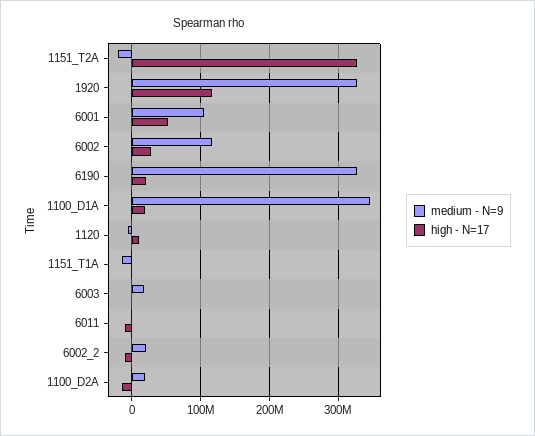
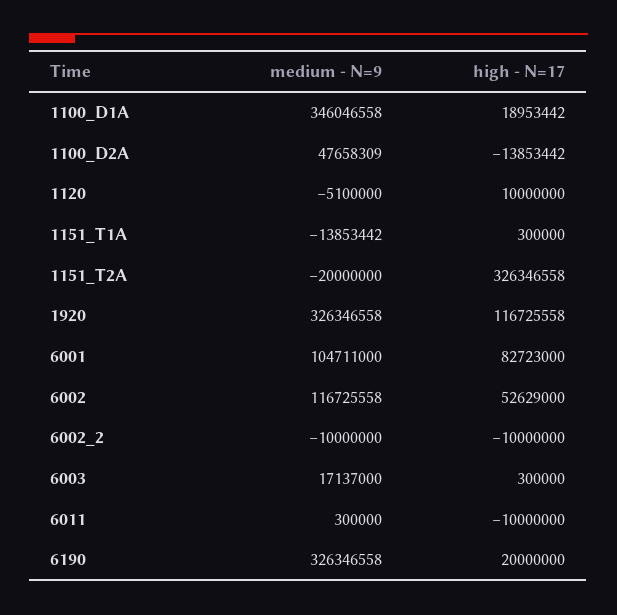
high - N=17, 6001: 50000000 -> 82723000
high - N=17, 6002: 30000000 -> 52629000
medium - N=9, 6002_2: 20000000 -> -10000000
medium - N=9, 1100_D2A: 20000000 -> 47658309

